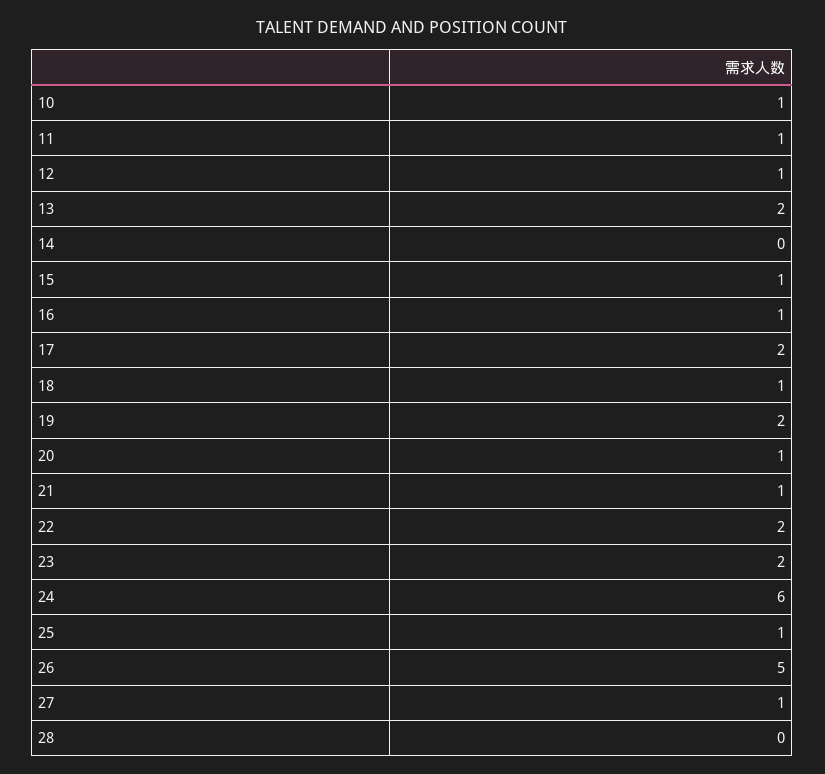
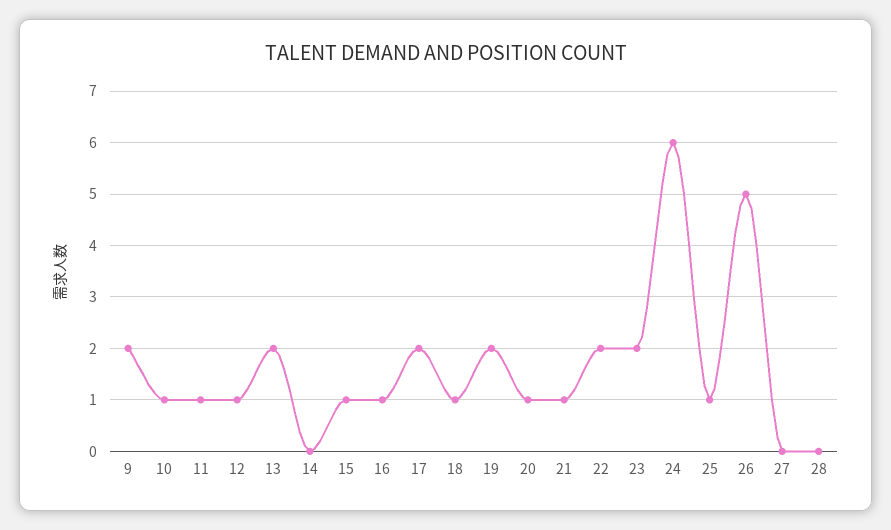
27: 1 -> 0
9: none -> 2

